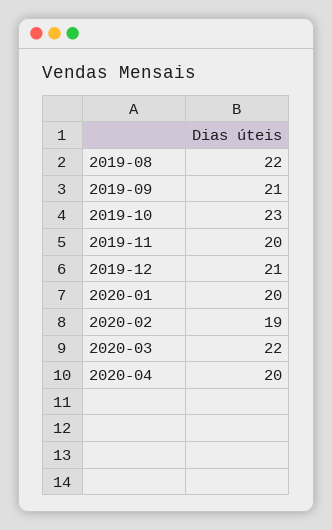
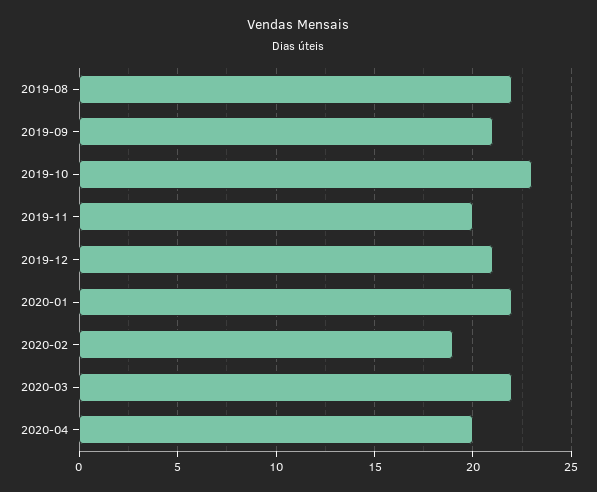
2020-01: 20 -> 22

